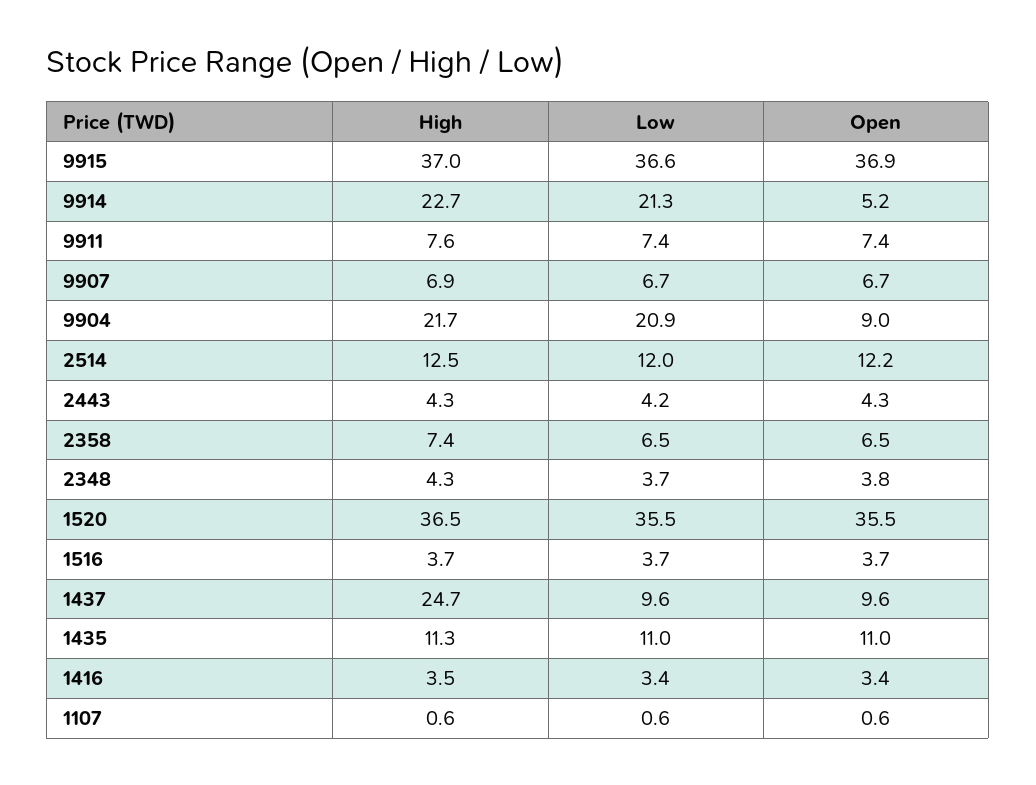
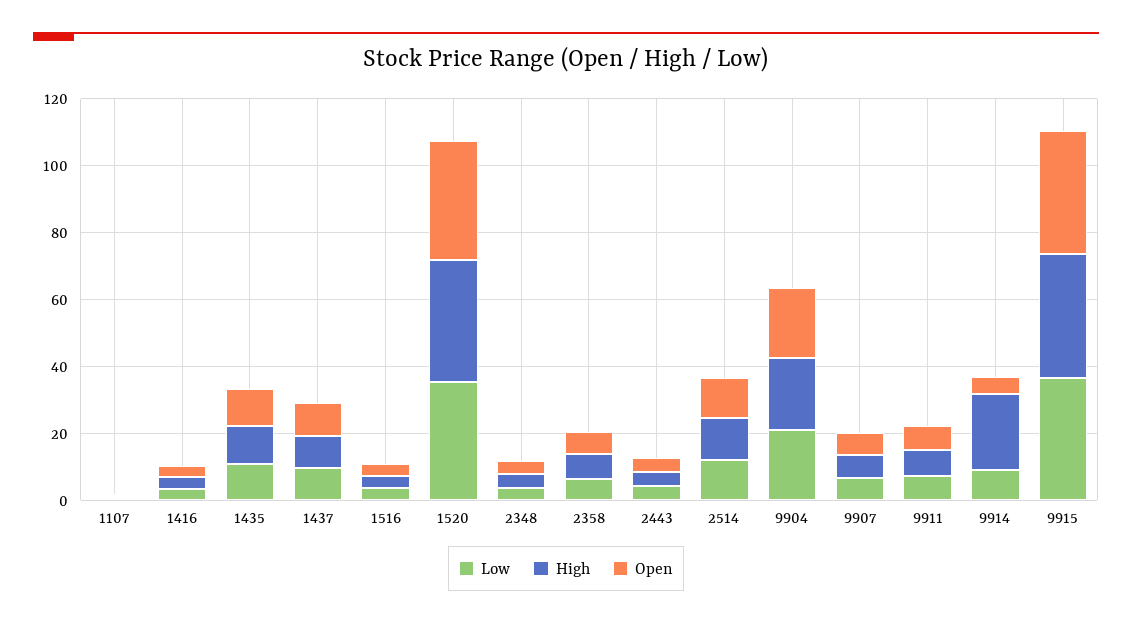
Low, 9914: 21.3 -> 10
Open, 9904: 9 -> 20
High, 1437: 24.7 -> 10

